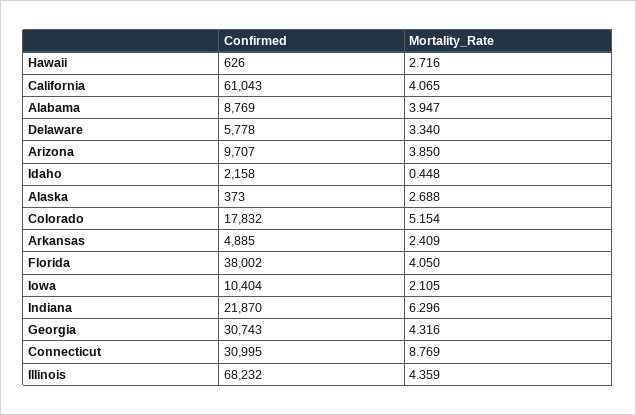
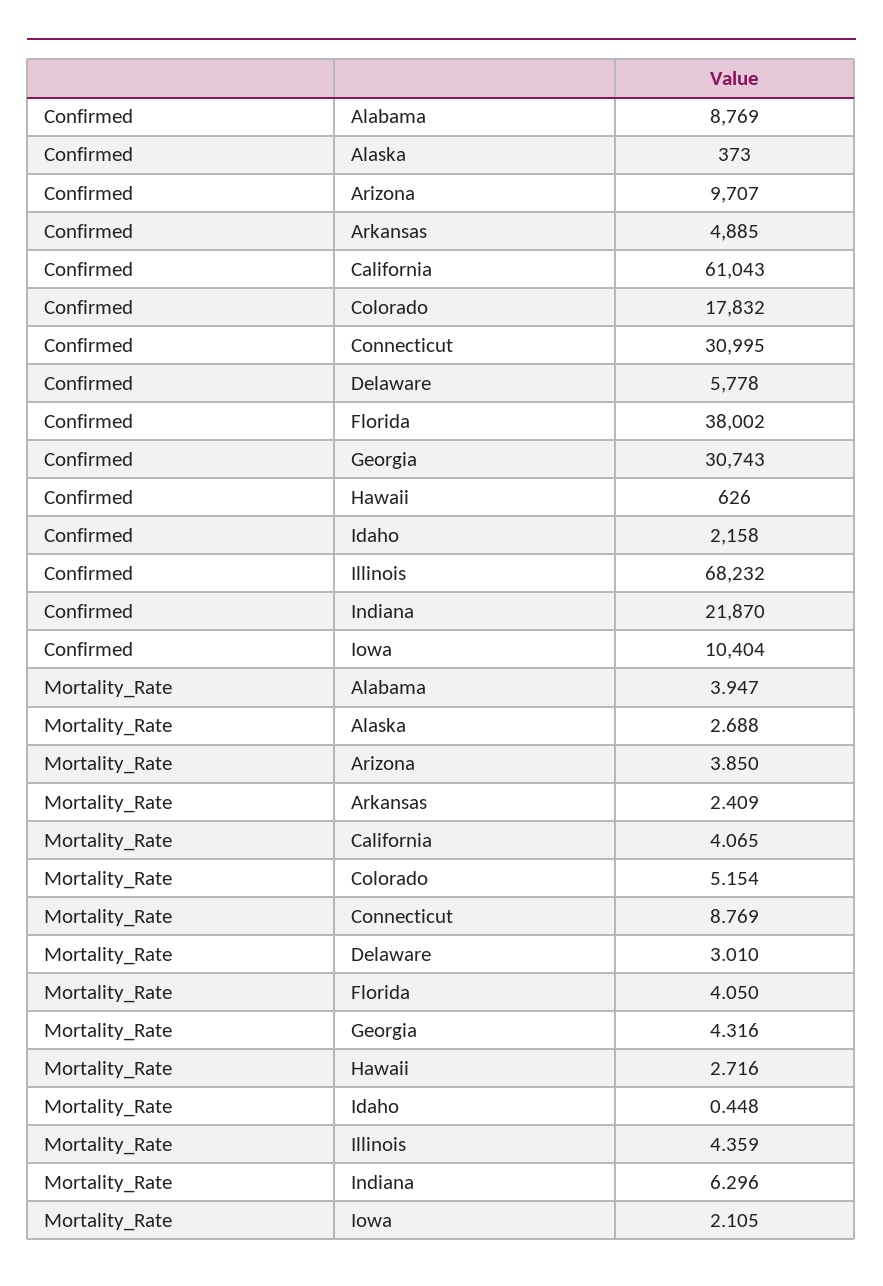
Mortality_Rate, Delaware: 3.34 -> 3.01

